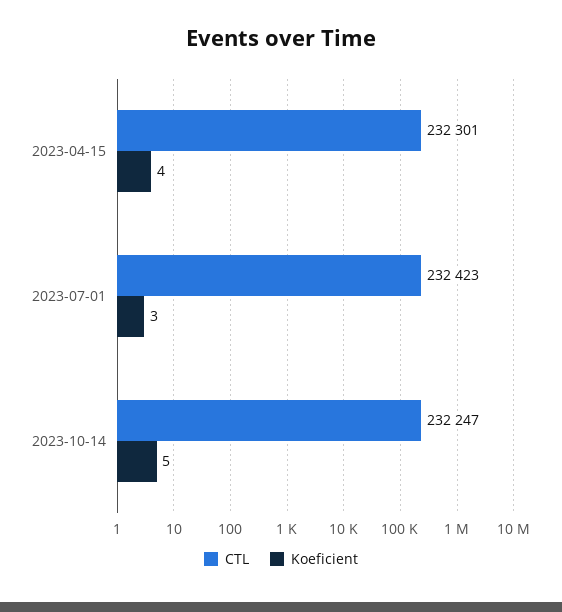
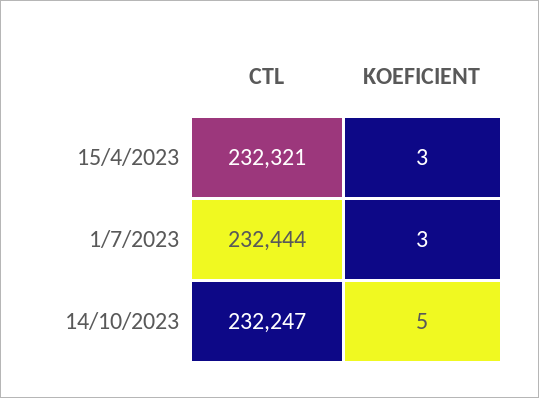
CTL, 2023-04-15: 232301 -> 232321
Koeficient, 2023-04-15: 4 -> 3
CTL, 2023-07-01: 232423 -> 232444

